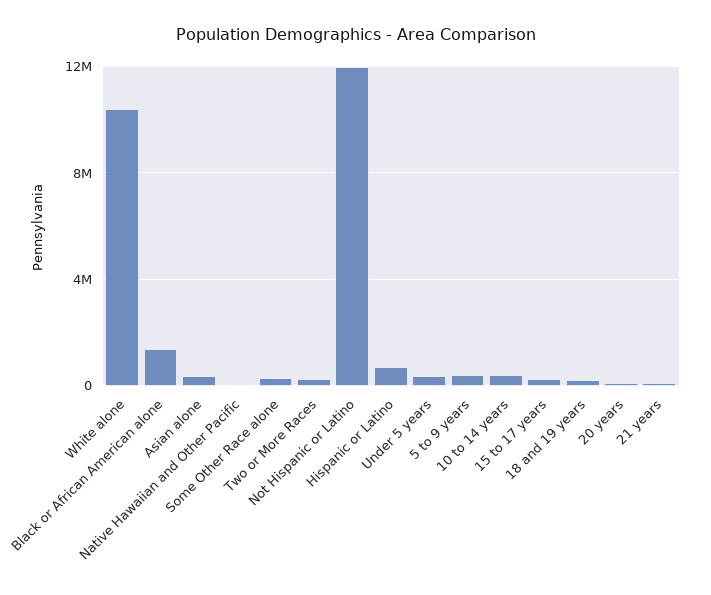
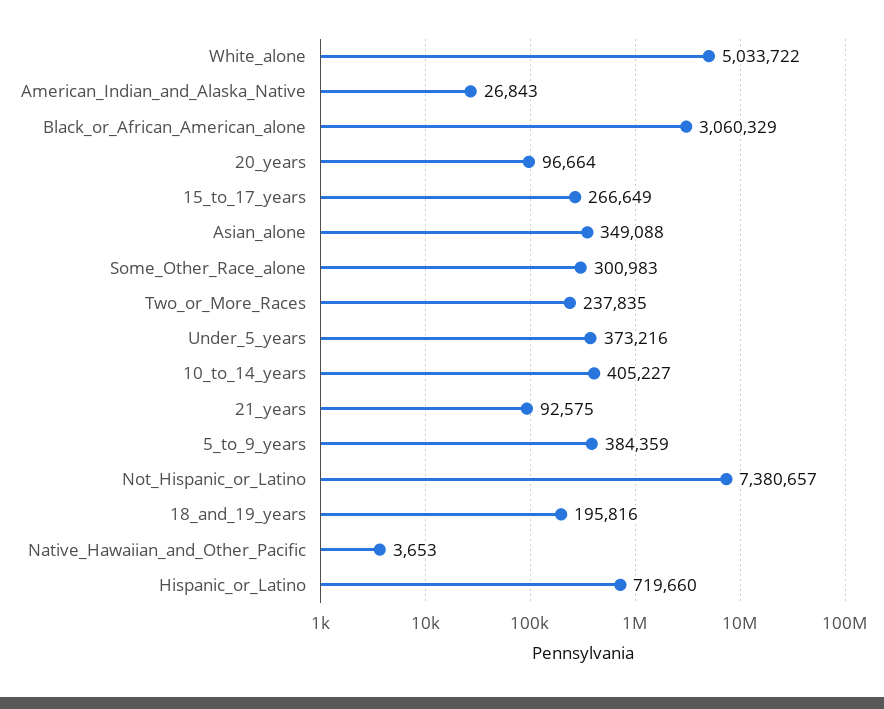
White alone: 10500000 -> 5033722
Black or African American alone: 1500000 -> 3060329
Not Hispanic or Latino: 12000000 -> 7380657
American_Indian_and_Alaska_Native: none -> 26843

